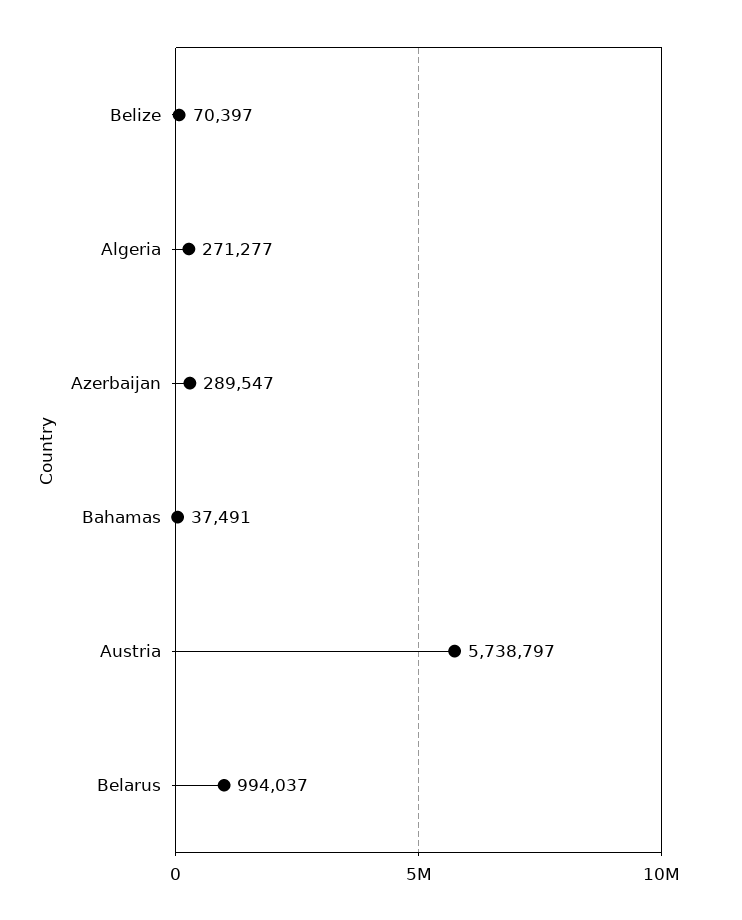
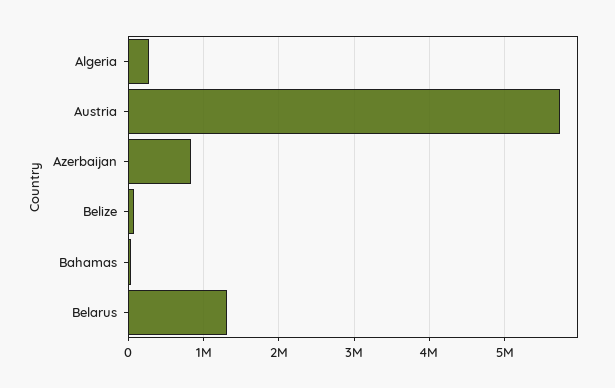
Azerbaijan: 289547 -> 800000
Belarus: 994037 -> 1300000

